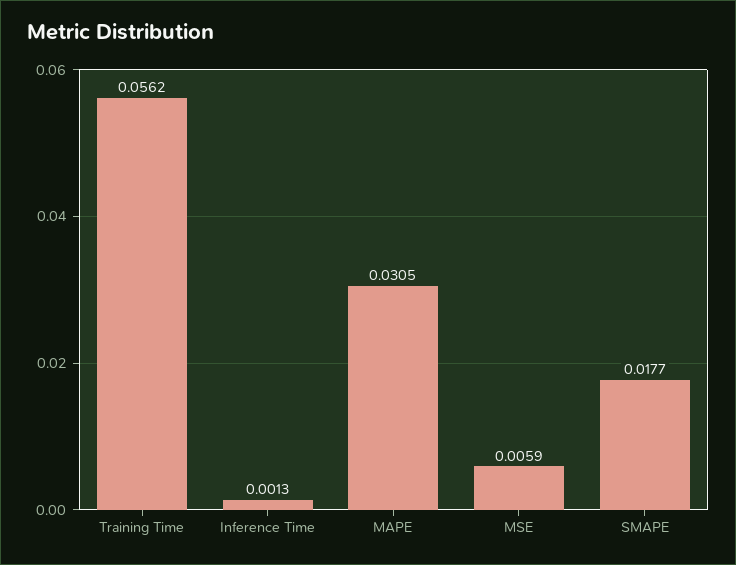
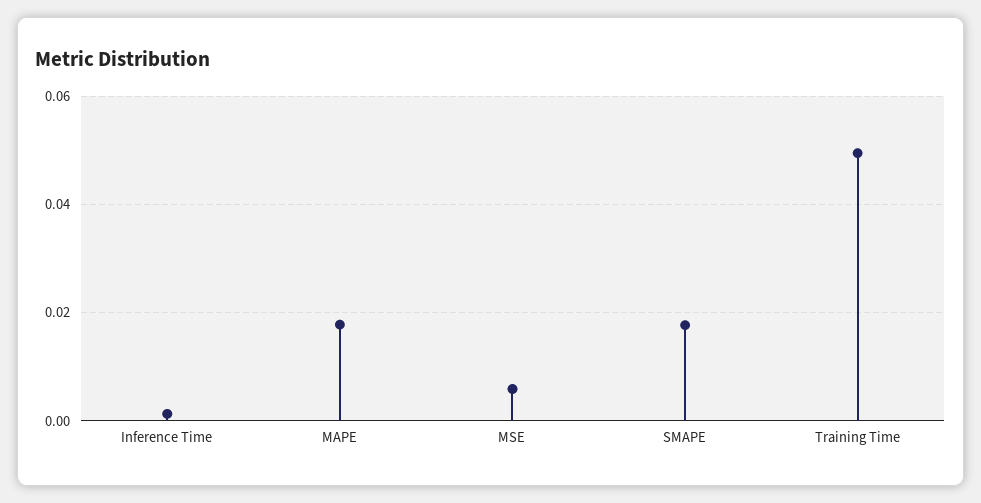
Training Time: 0.0562 -> 0.05
MAPE: 0.0305 -> 0.018

